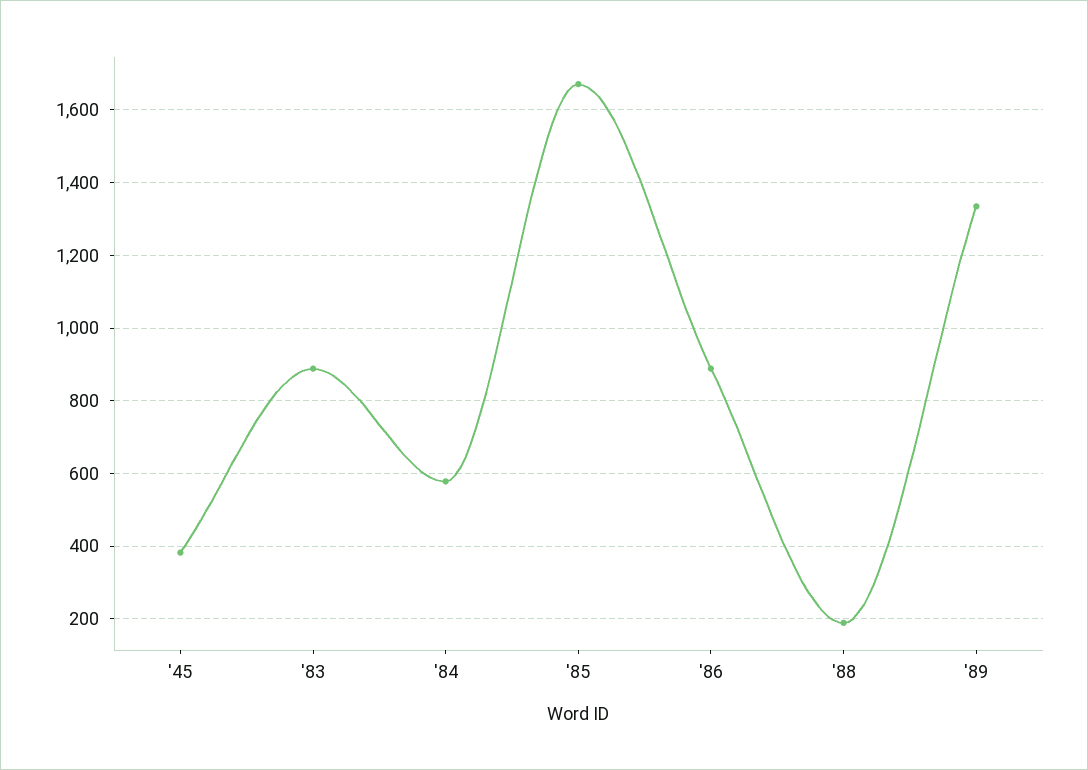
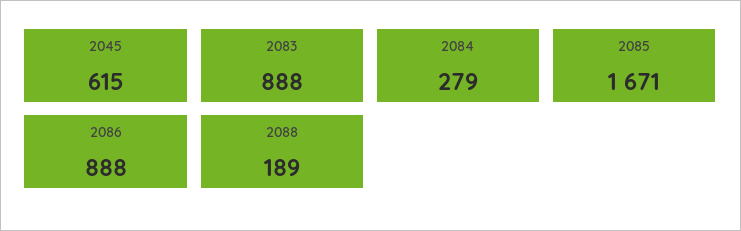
'45: 380 -> 615
'84: 580 -> 279
'89: 1340 -> none

